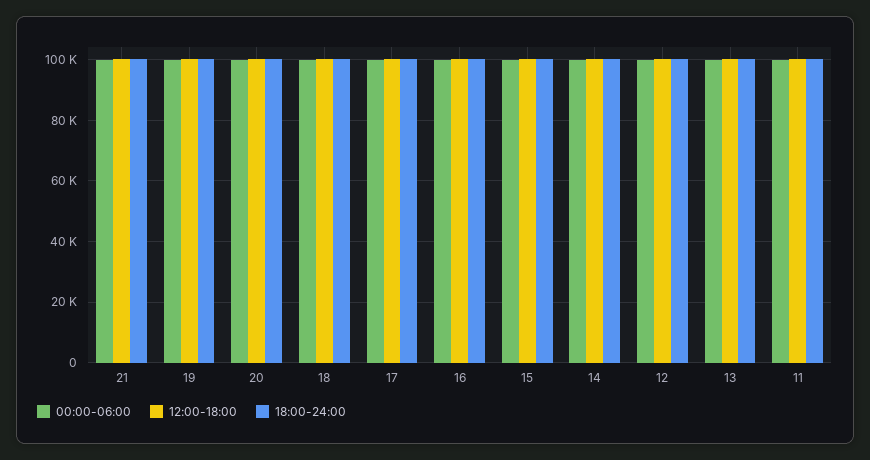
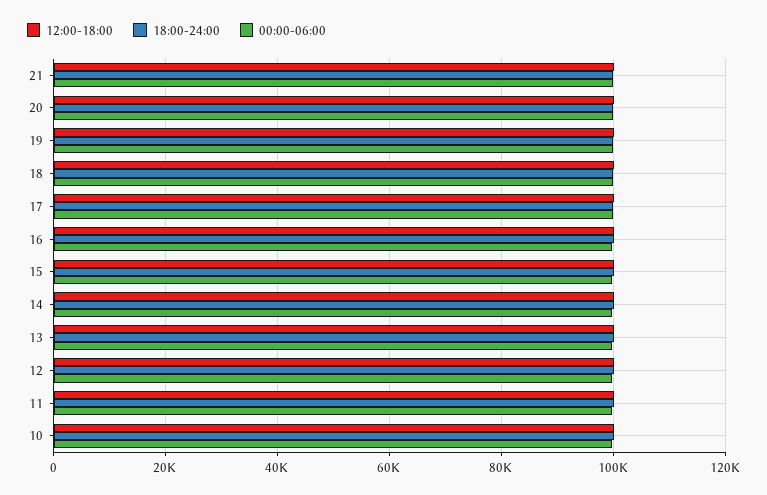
12:00-18:00, 10: none -> 100000
18:00-24:00, 10: none -> 100000
00:00-06:00, 10: none -> 100000

